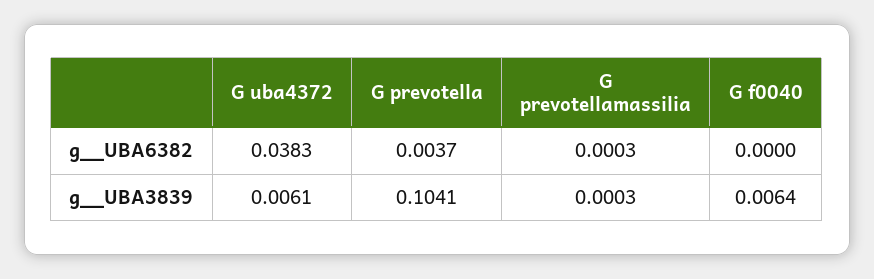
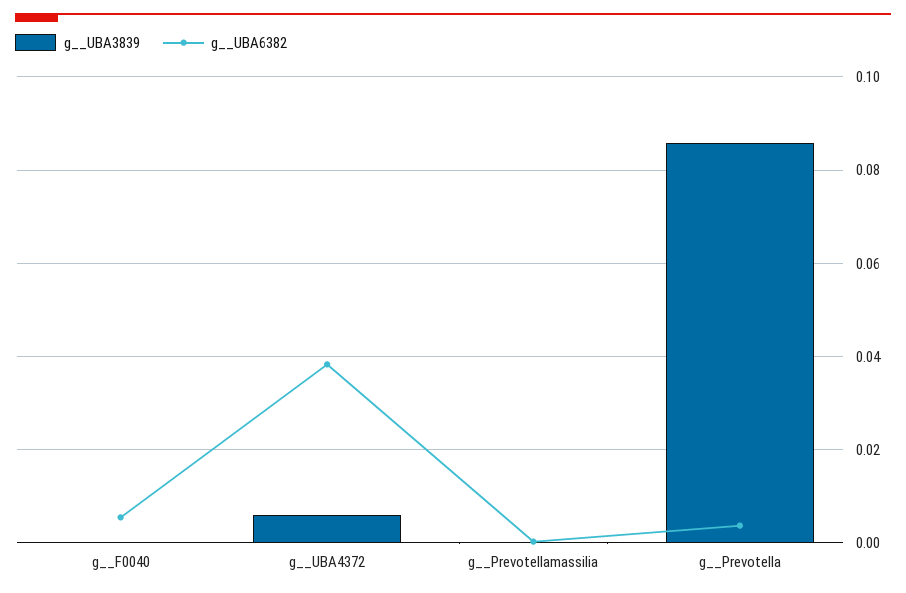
g__UBA6382, G  f0040: 0 -> 0.006
g__UBA3839, G  prevotella: 0.1041 -> 0.086
g__UBA3839, G  f0040: 0.0064 -> 0

